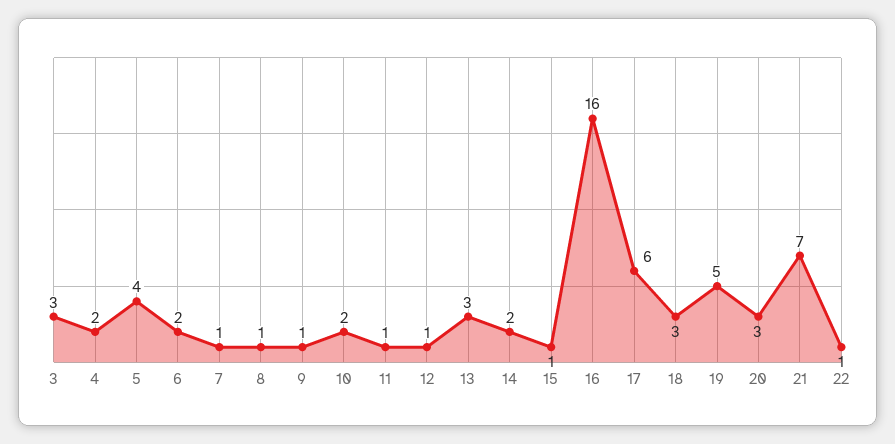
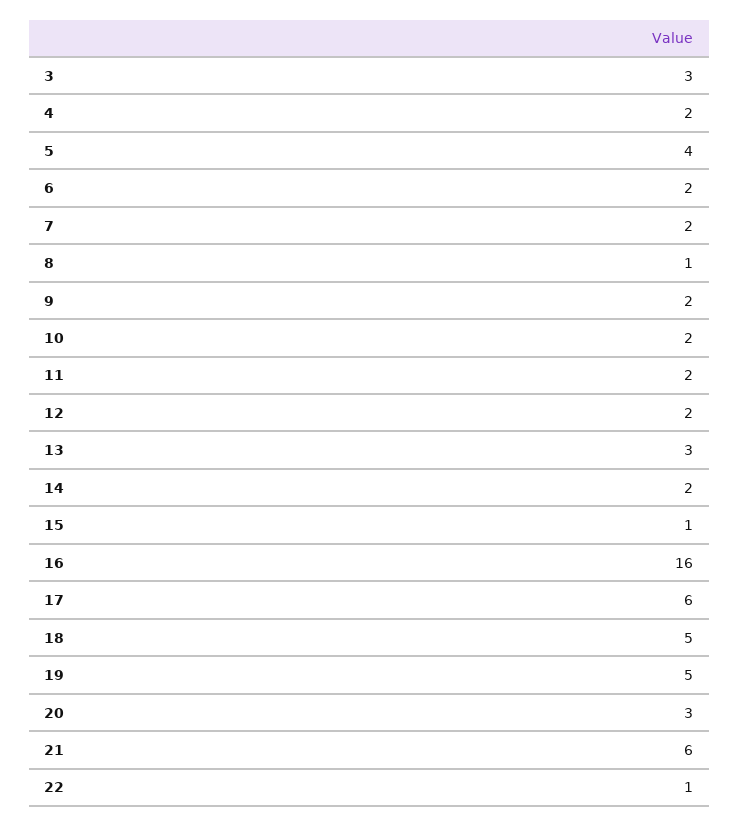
7: 1 -> 2
9: 1 -> 2
11: 1 -> 2
12: 1 -> 2
18: 3 -> 5
21: 7 -> 6

